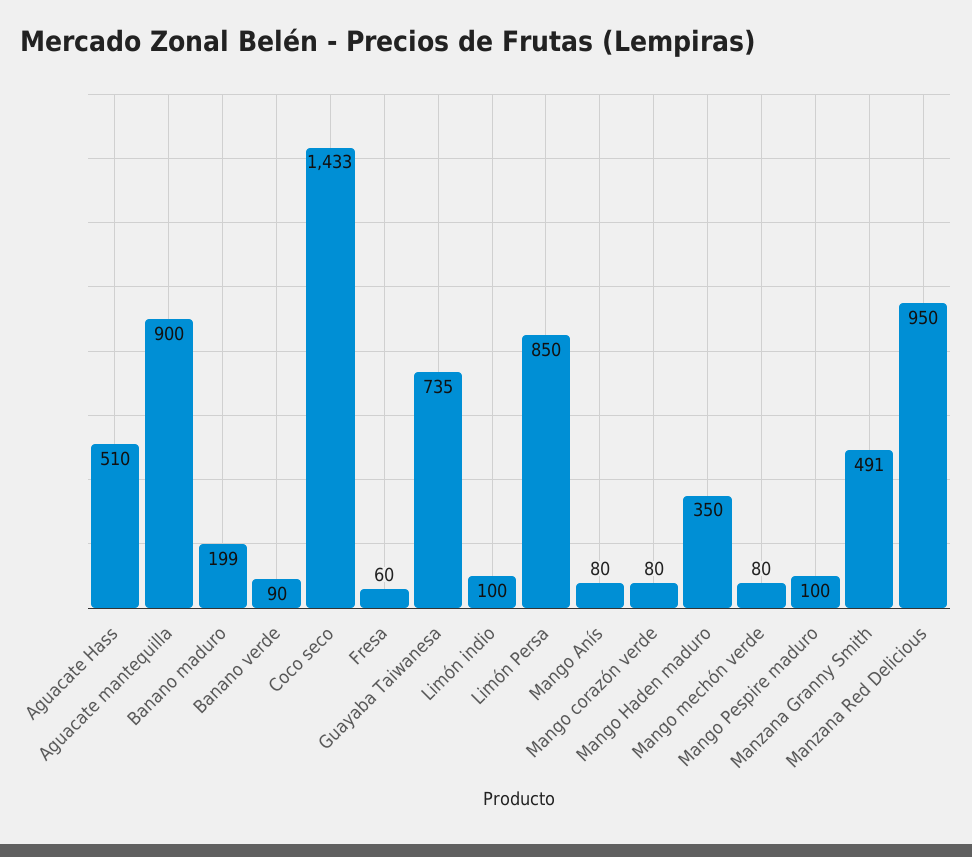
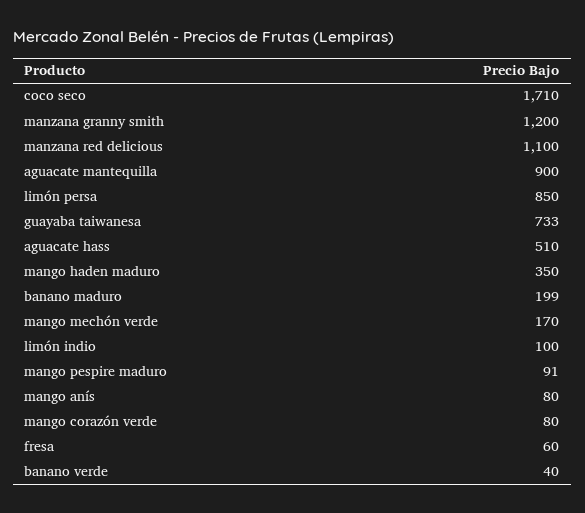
Banano verde: 90 -> 40
Coco seco: 1433 -> 1710
Guayaba Taiwanesa: 735 -> 733
Mango mechón verde: 80 -> 170
Mango Pespire maduro: 100 -> 91
Manzana Granny Smith: 491 -> 1200
Manzana Red Delicious: 950 -> 1100

